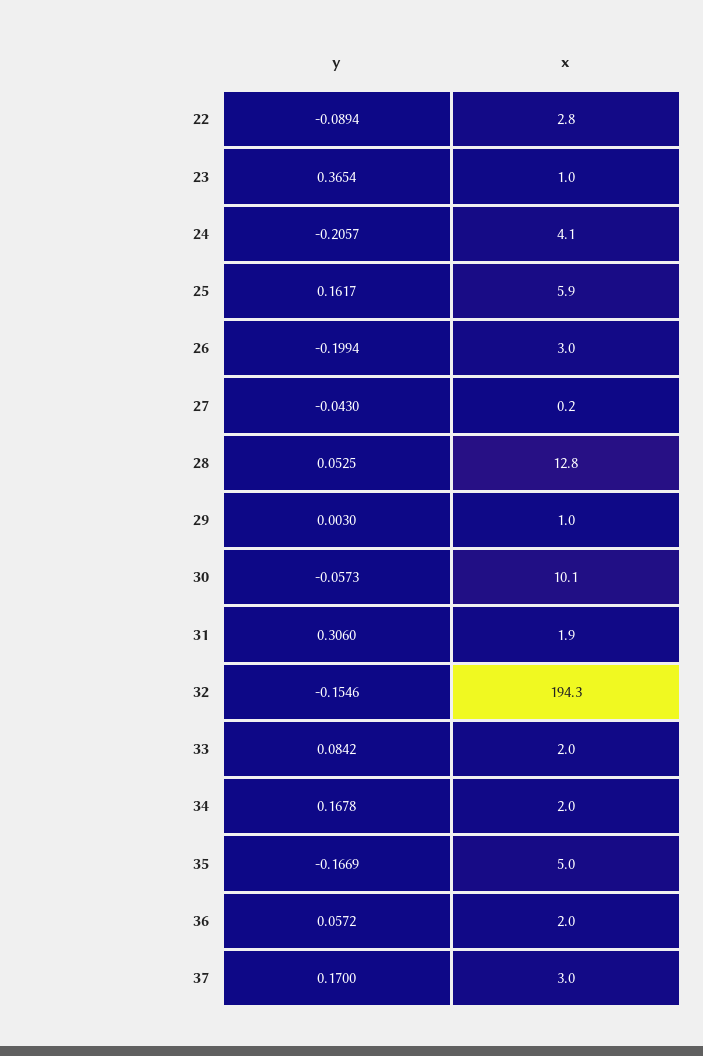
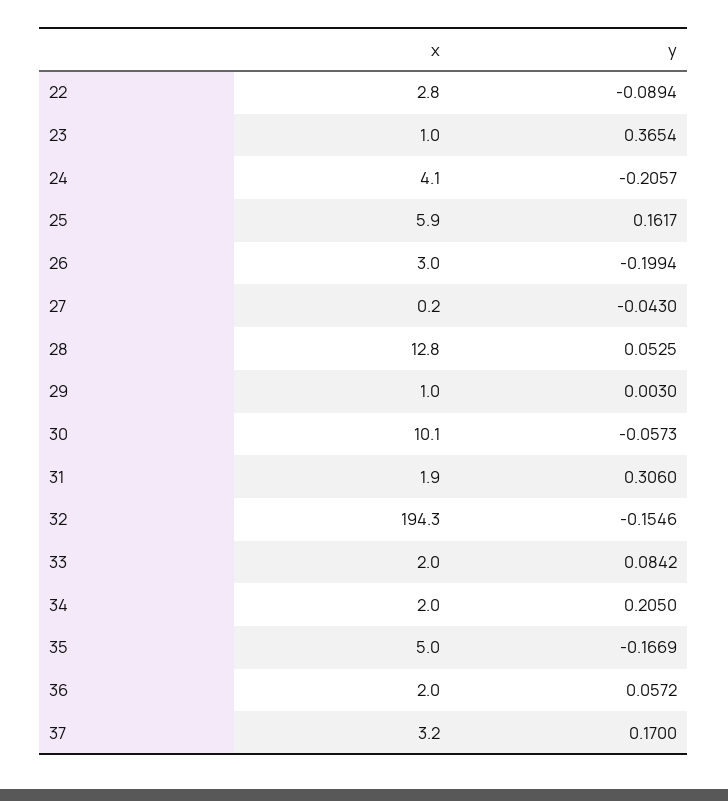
y, 34: 0.1678 -> 0.205
x, 37: 3 -> 3.2

